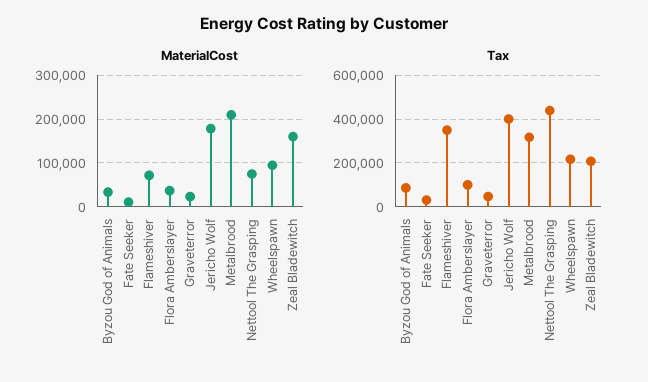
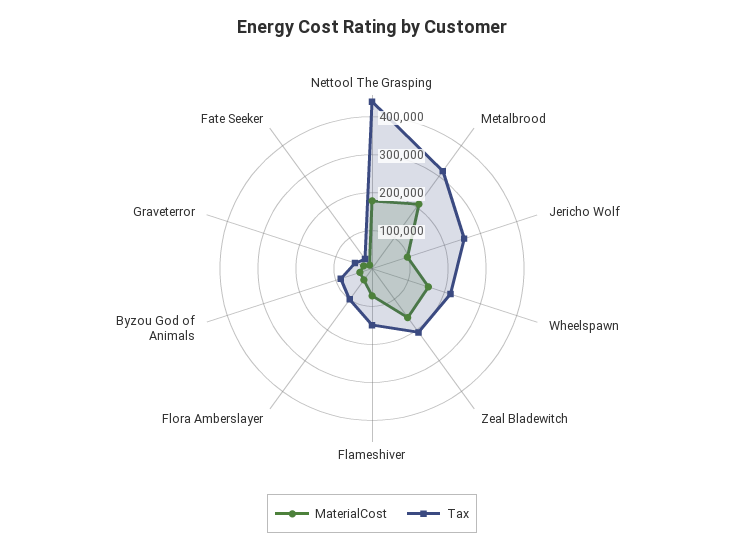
MaterialCost, Jericho Wolf: 180000 -> 100000
MaterialCost, Nettool The Grasping: 80000 -> 175000
MaterialCost, Wheelspawn: 100000 -> 150000
Tax, Flameshiver: 350000 -> 150000
Tax, Jericho Wolf: 400000 -> 250000

